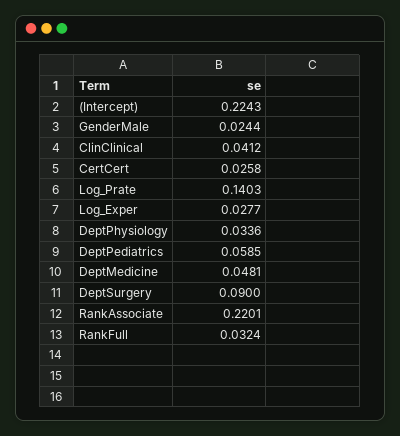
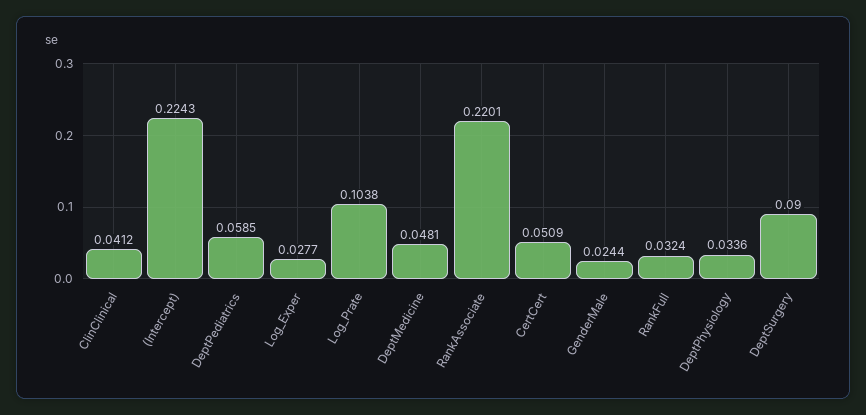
CertCert: 0.0258 -> 0.0509
Log_Prate: 0.1403 -> 0.1038

